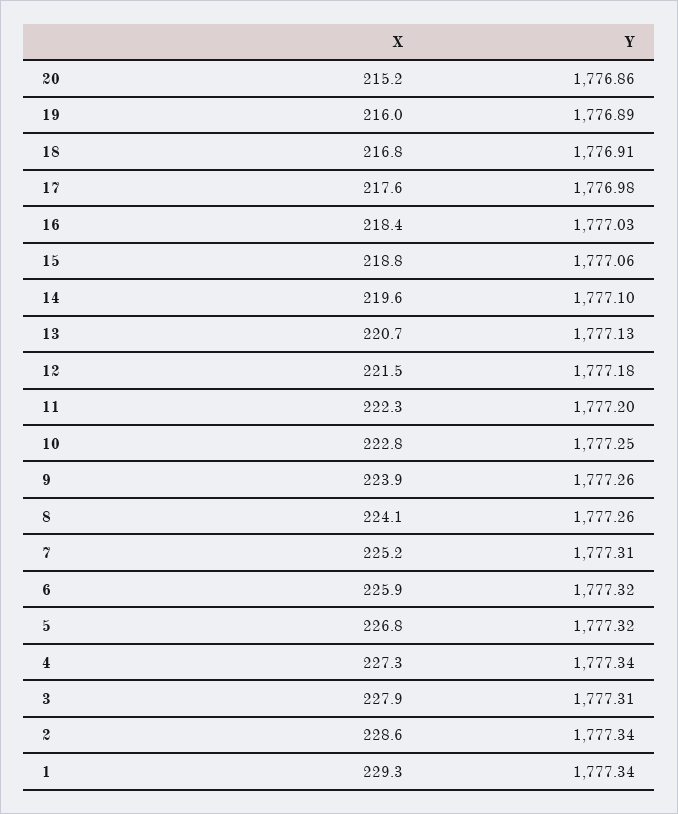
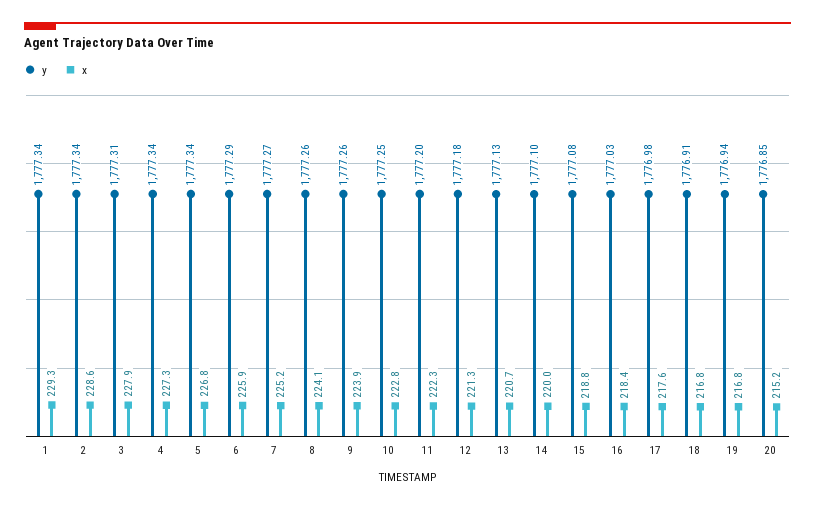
Y, 20: 1776.86 -> 1776.85
X, 19: 216 -> 216.8
Y, 19: 1776.89 -> 1776.94
Y, 15: 1777.06 -> 1777.08
X, 14: 219.6 -> 220
X, 12: 221.5 -> 221.3
Y, 7: 1777.31 -> 1777.27
Y, 6: 1777.32 -> 1777.29
Y, 5: 1777.32 -> 1777.34

